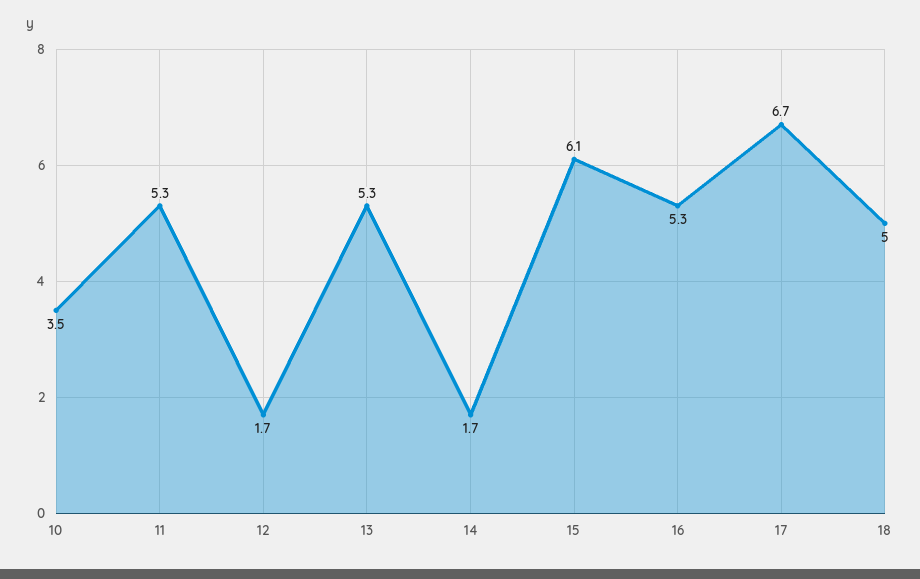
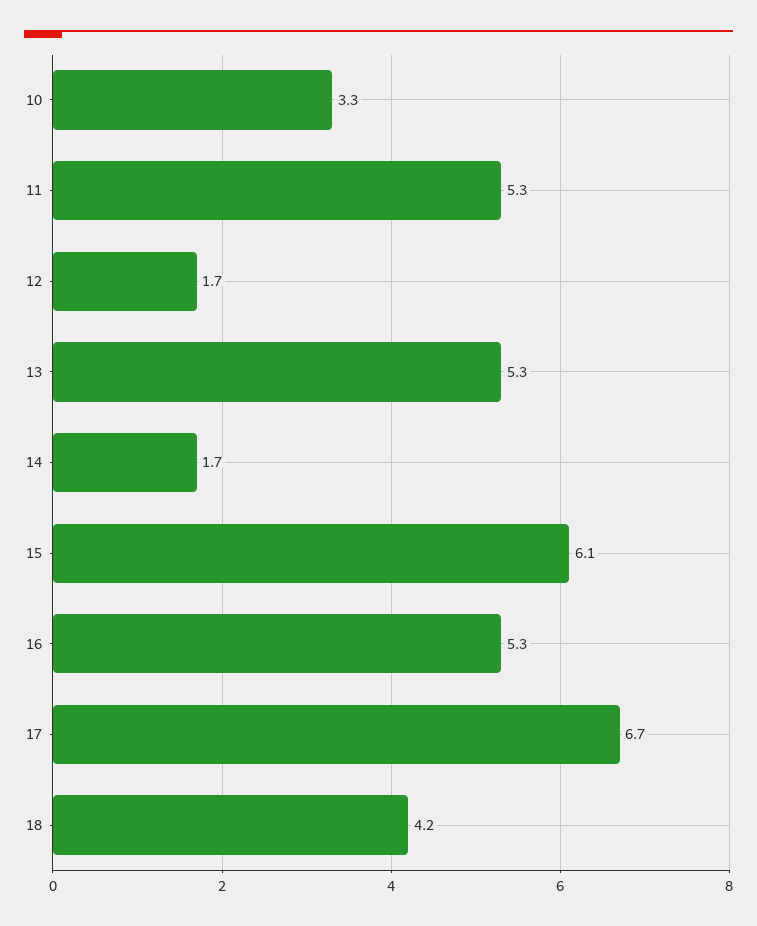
10: 3.5 -> 3.3
18: 5 -> 4.2

